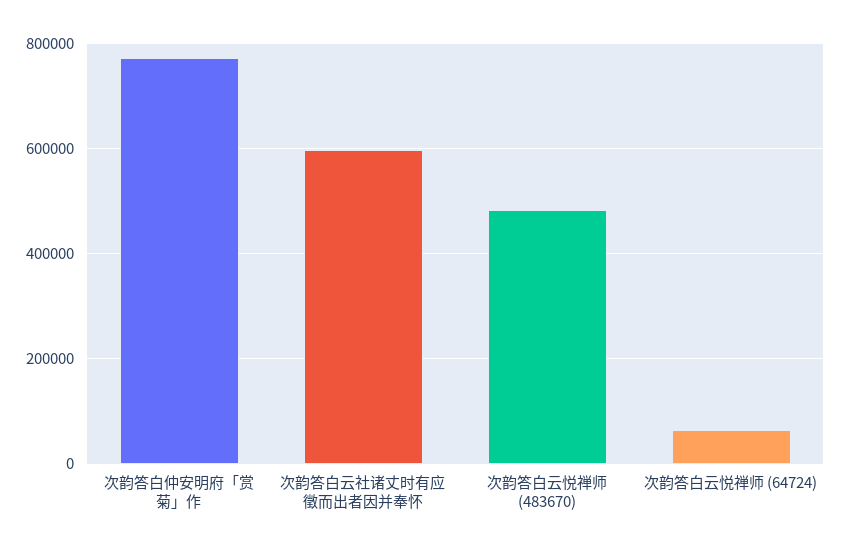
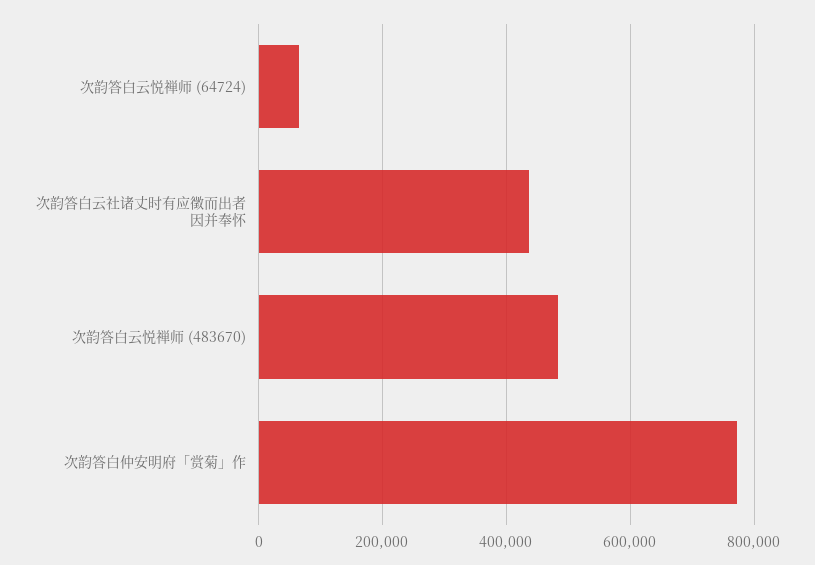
次韵答白云社诸丈时有应徵而出者因并奉怀: 600000 -> 440000

